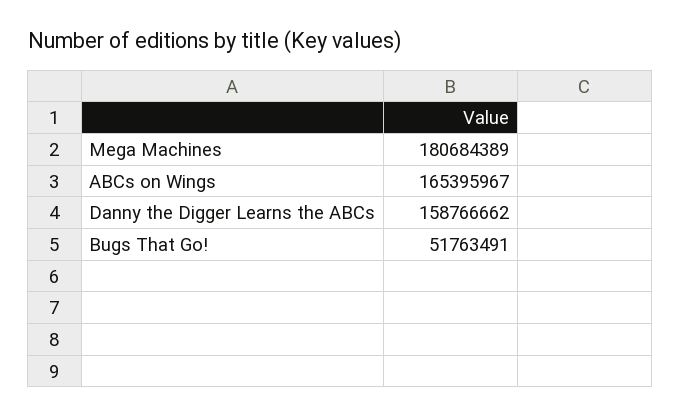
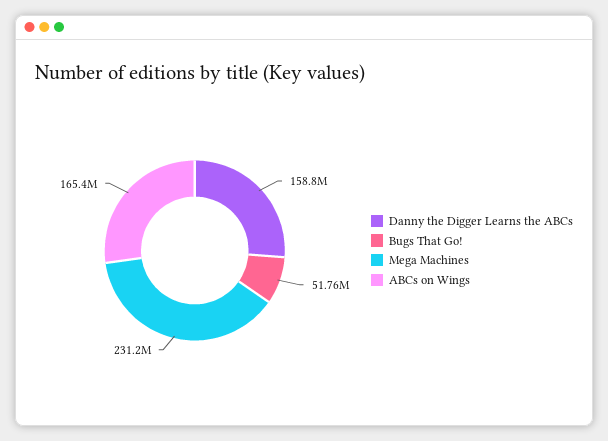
Mega Machines: 180684389 -> 231200000

